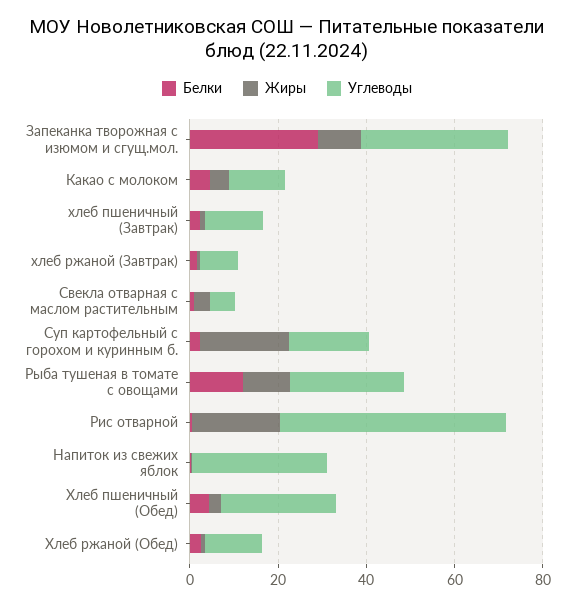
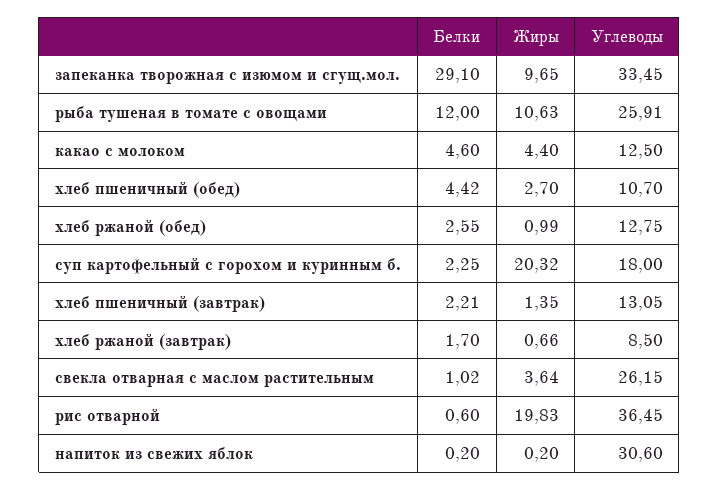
Углеводы, Свекла отварная с маслом растительным: 5 -> 26.15
Углеводы, Рис отварной: 50 -> 36.45
Углеводы, Хлеб пшеничный (Обед): 25 -> 10.7

